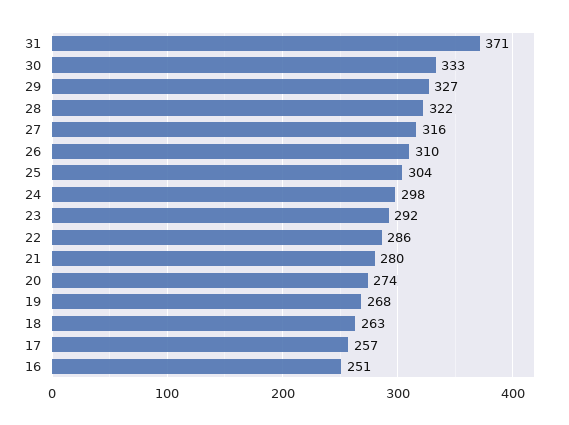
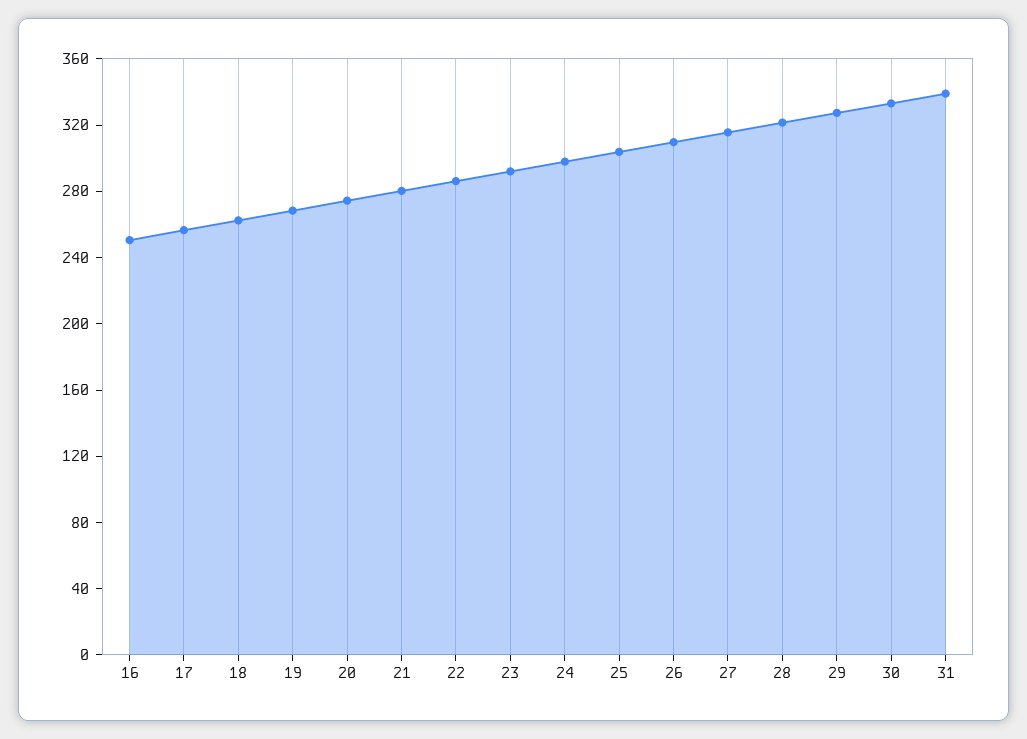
31: 371 -> 340

